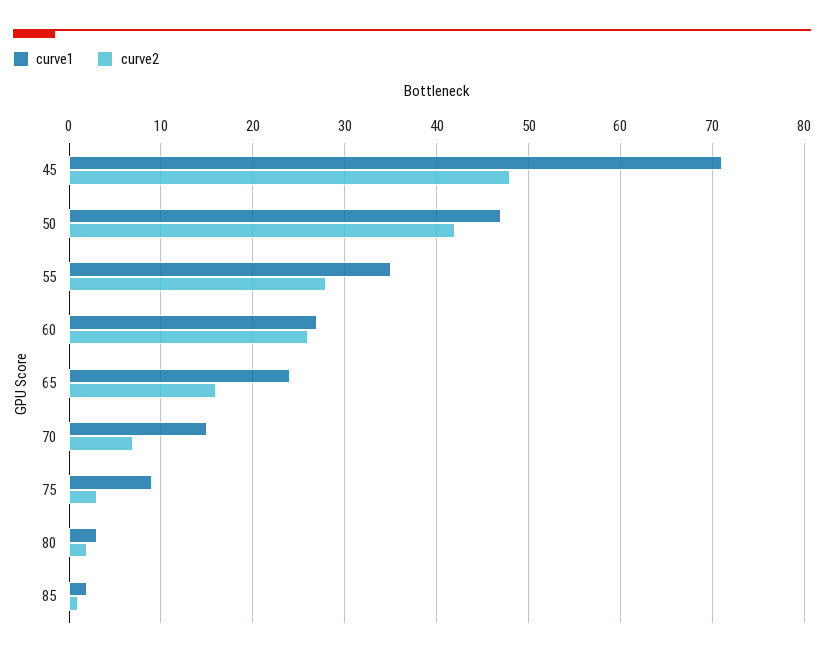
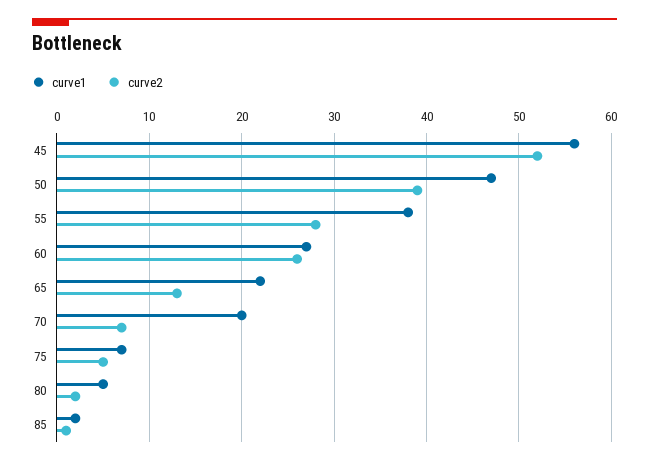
curve1, 45: 71 -> 56
curve2, 45: 48 -> 52
curve2, 50: 42 -> 39
curve1, 55: 35 -> 38
curve1, 65: 24 -> 22
curve2, 65: 16 -> 13
curve1, 70: 15 -> 20
curve1, 75: 9 -> 7
curve2, 75: 3 -> 5
curve1, 80: 3 -> 5

